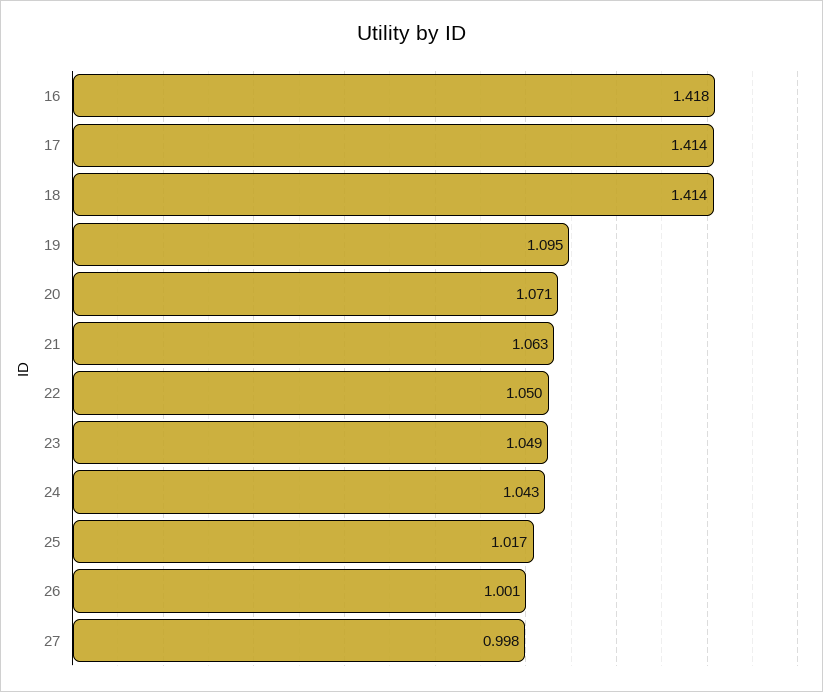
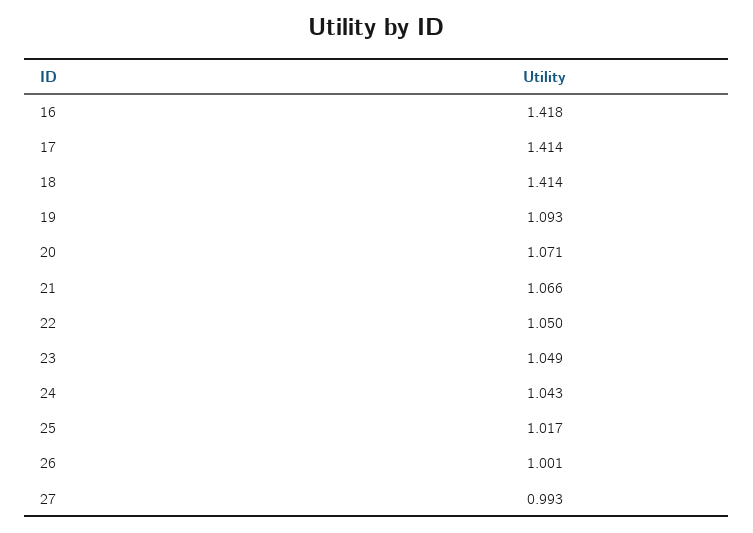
19: 1.095 -> 1.093
21: 1.063 -> 1.066
27: 0.998 -> 0.993

